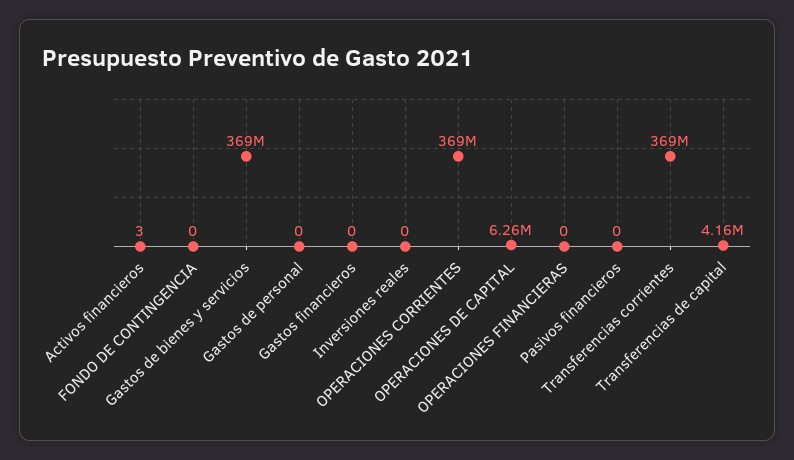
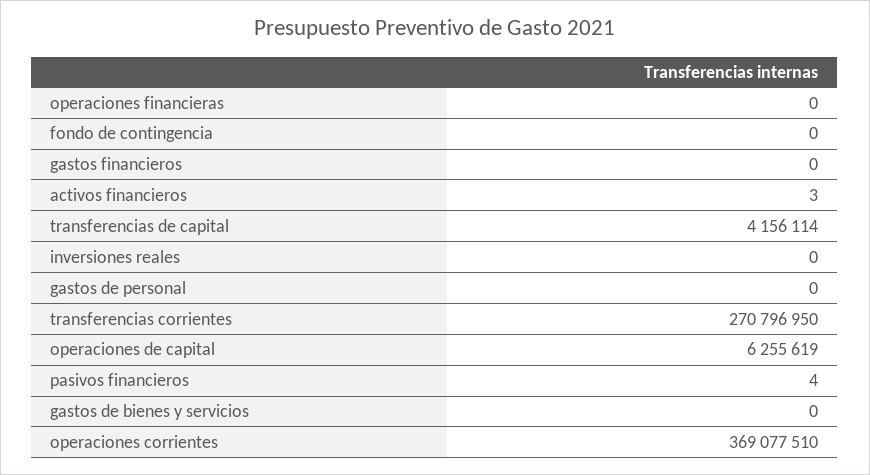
Gastos de bienes y servicios: 369000000 -> 0
Pasivos financieros: 0 -> 4
Transferencias corrientes: 369000000 -> 270796950

